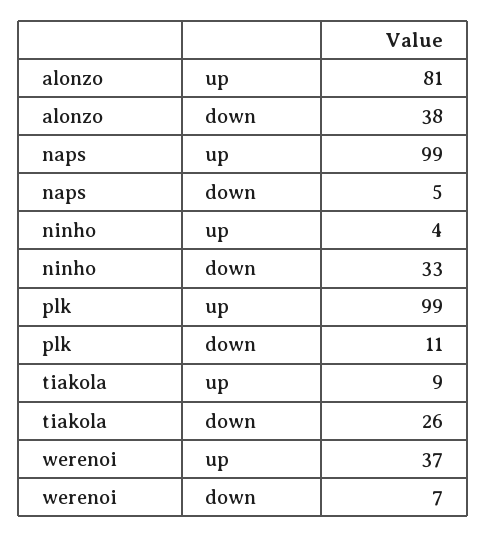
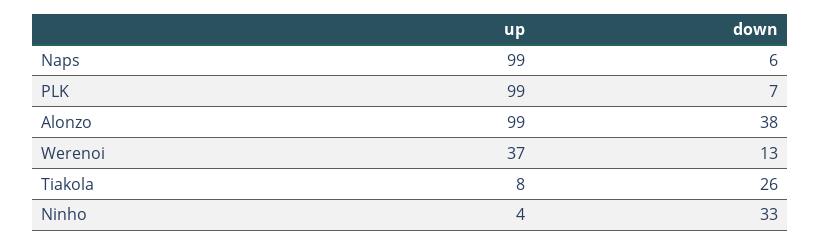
alonzo, up: 81 -> 99
naps, down: 5 -> 6
plk, down: 11 -> 7
tiakola, up: 9 -> 8
werenoi, down: 7 -> 13

